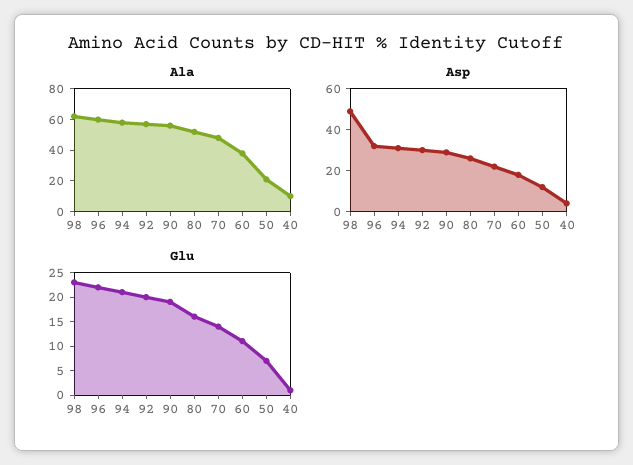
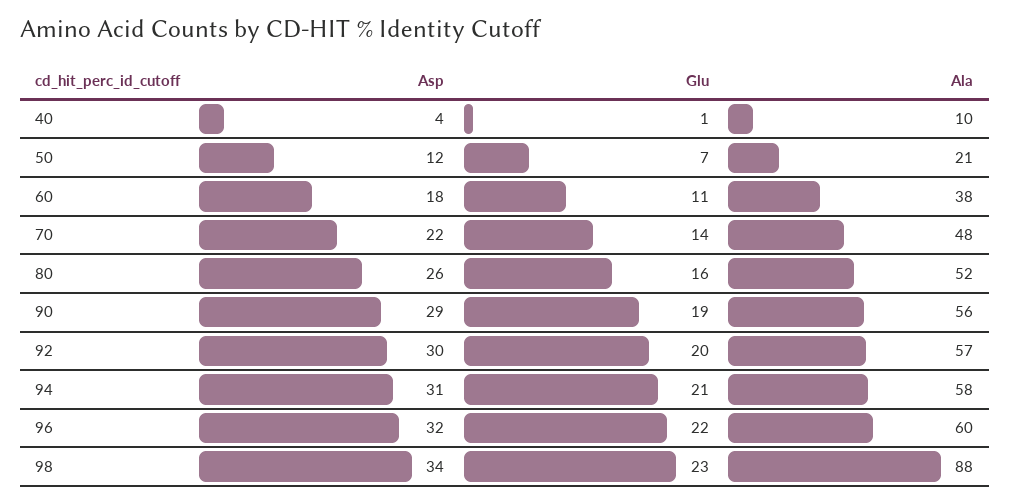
Ala, 98: 60 -> 88
Asp, 98: 50 -> 34

